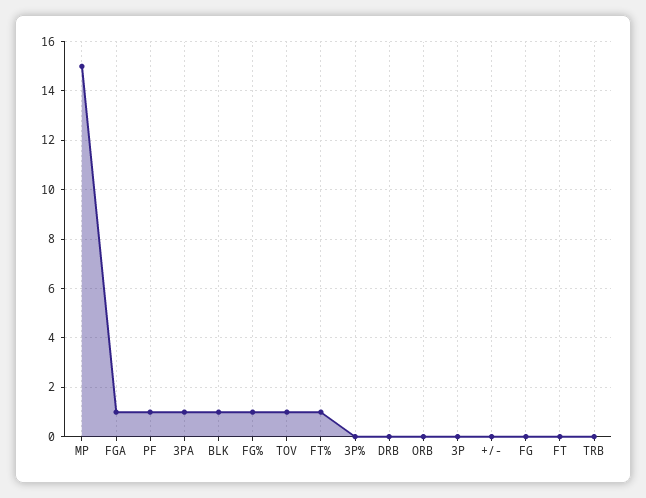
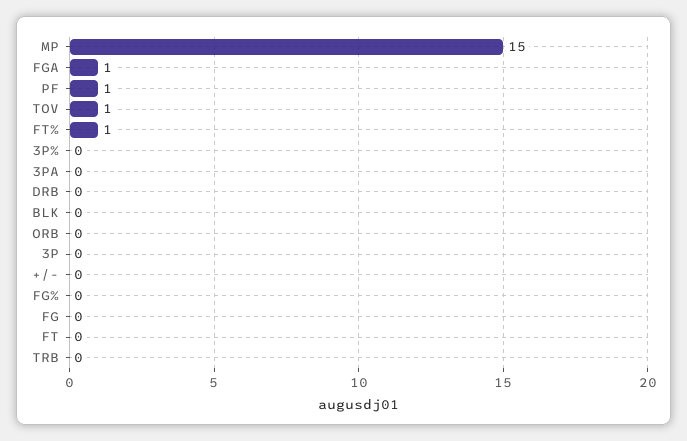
3PA: 1 -> 0
BLK: 1 -> 0
FG%: 1 -> 0

